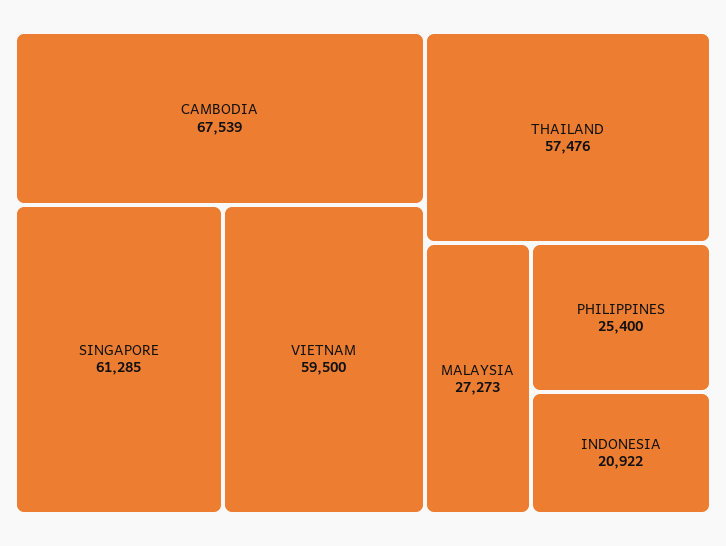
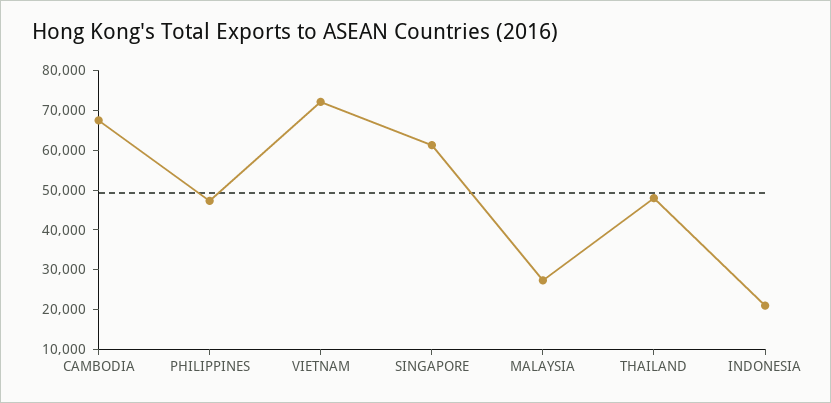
VIETNAM: 59500 -> 72500
THAILAND: 57476 -> 47500
PHILIPPINES: 25400 -> 47500

